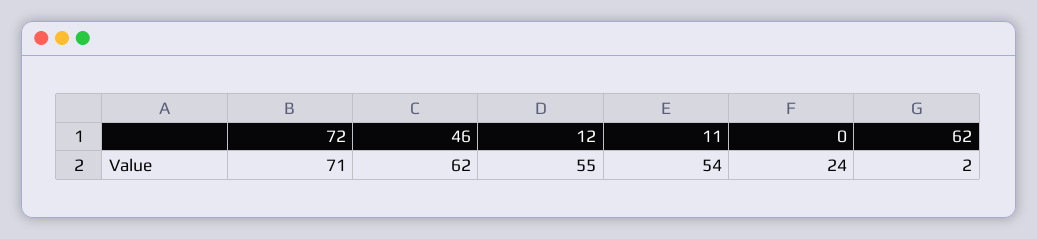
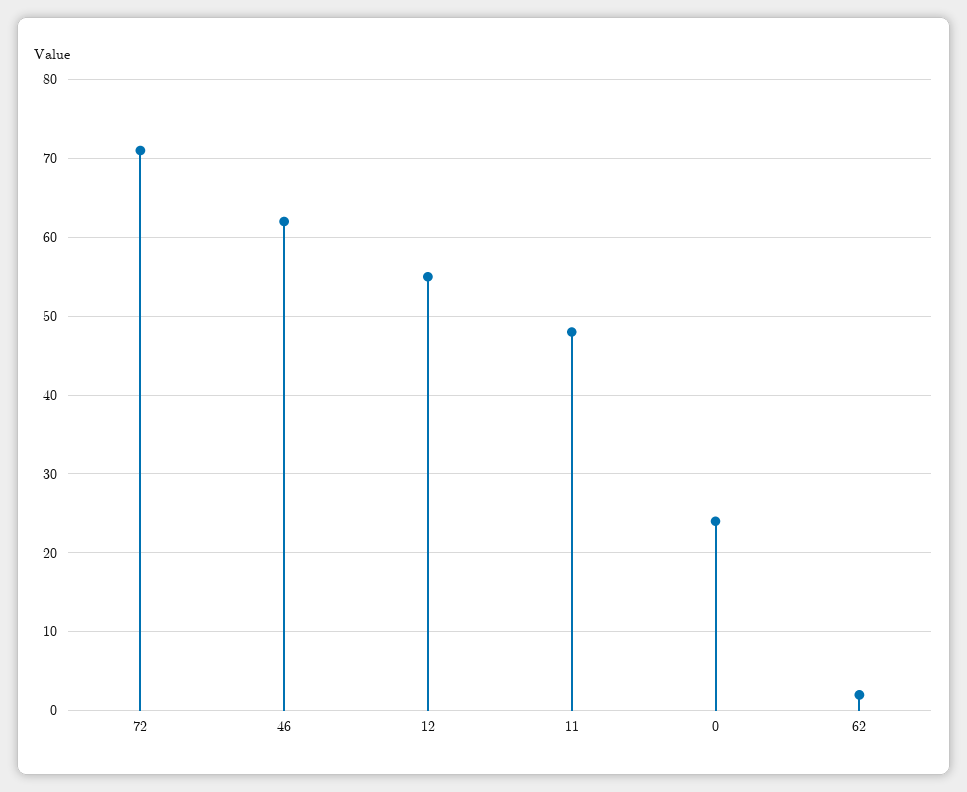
11: 54 -> 48

